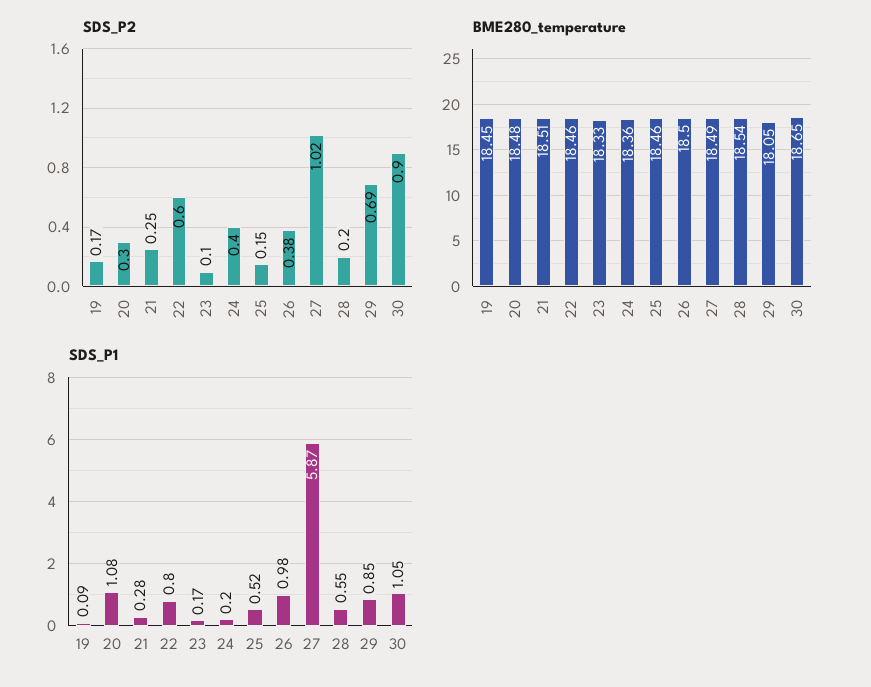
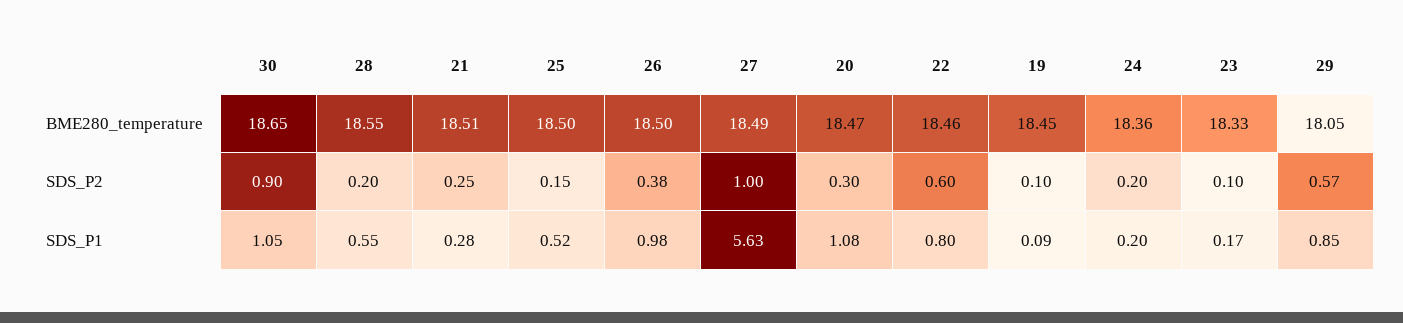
SDS_P2, 19: 0.17 -> 0.1
SDS_P2, 24: 0.4 -> 0.2
SDS_P2, 27: 1.02 -> 1
SDS_P2, 29: 0.69 -> 0.57
BME280_temperature, 20: 18.48 -> 18.47
BME280_temperature, 25: 18.46 -> 18.5
BME280_temperature, 28: 18.54 -> 18.55
SDS_P1, 27: 5.87 -> 5.63

